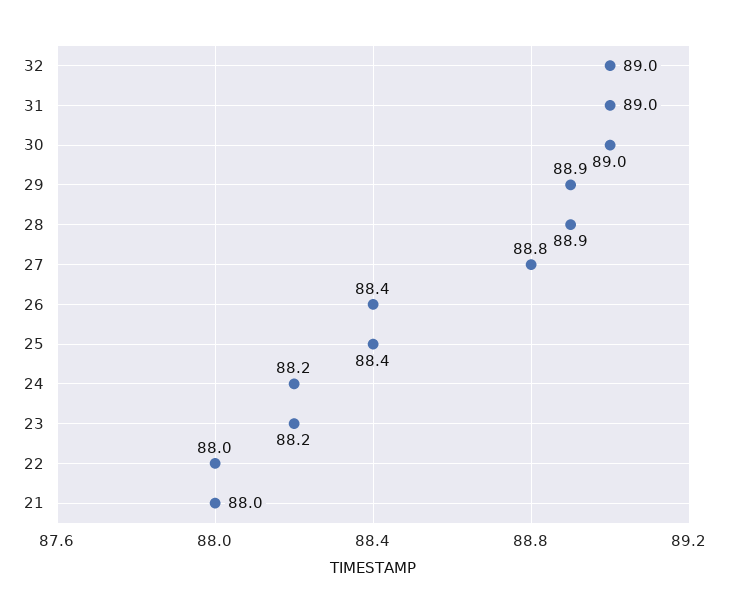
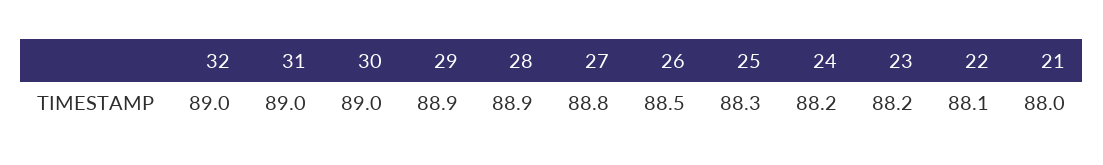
26: 88.4 -> 88.5
25: 88.4 -> 88.3
22: 88 -> 88.1

